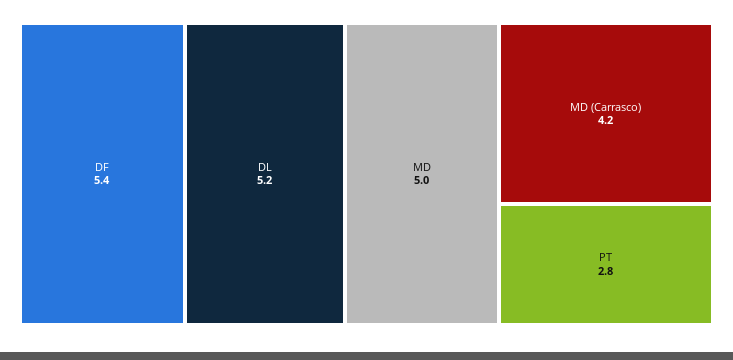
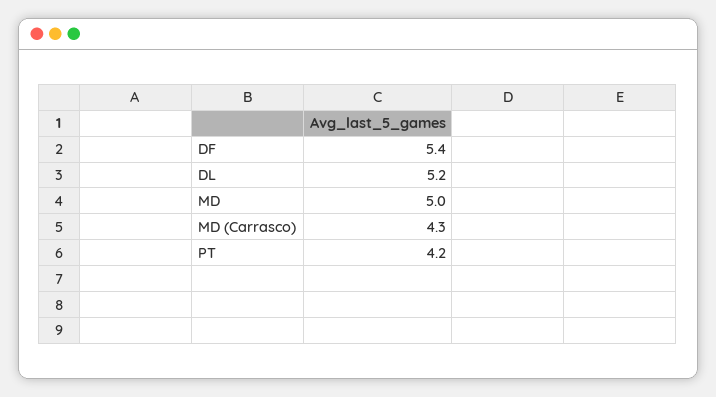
MD (Carrasco): 4.2 -> 4.3
PT: 2.8 -> 4.2

